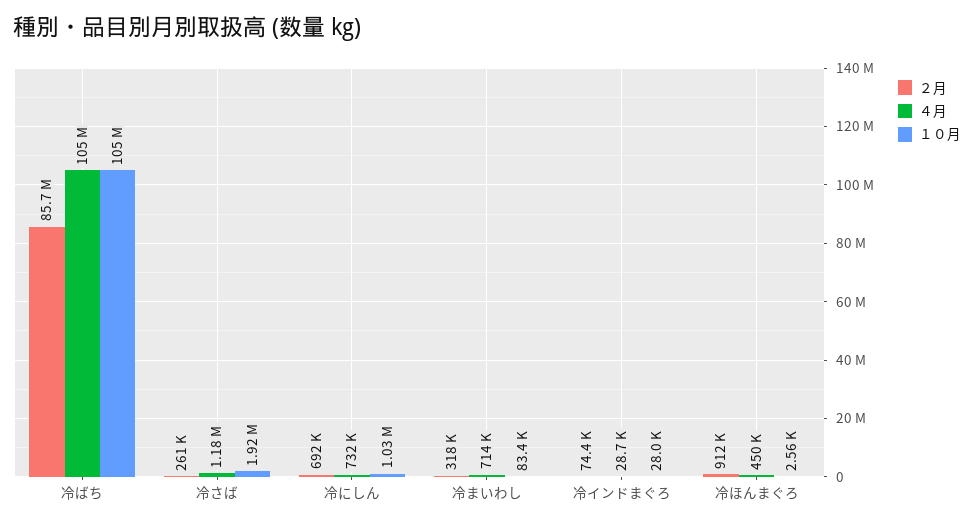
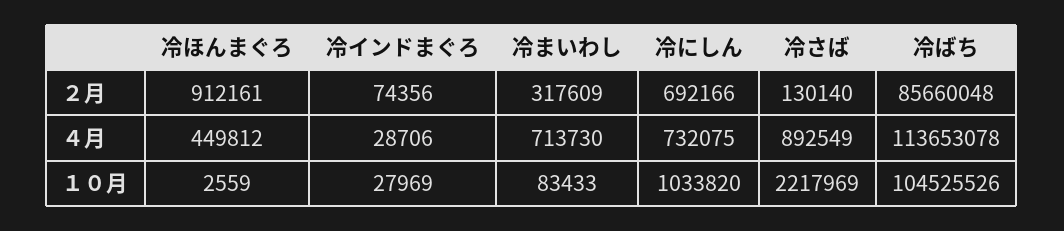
４月, 冷ばち: 105000000 -> 113653078
２月, 冷さば: 261000 -> 130140
４月, 冷さば: 1180000 -> 892549
１０月, 冷さば: 1920000 -> 2217969

